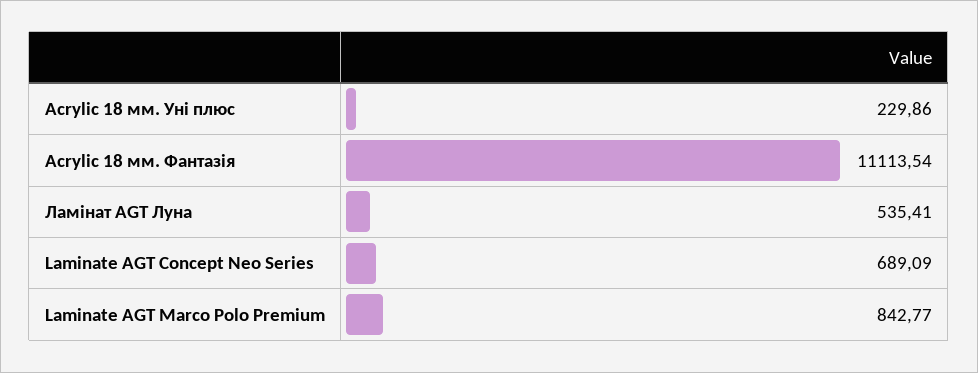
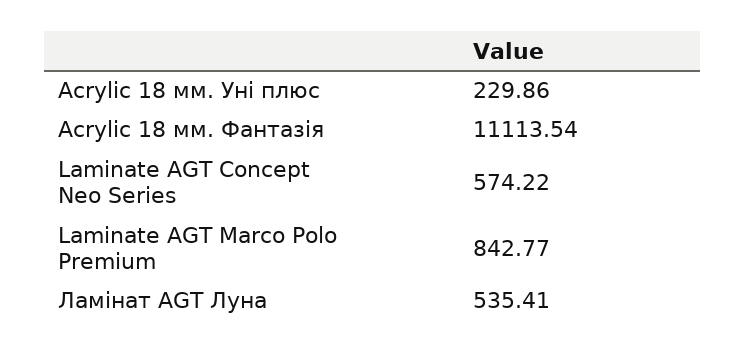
Laminate AGT Concept Neo Series: 689.09 -> 574.22

